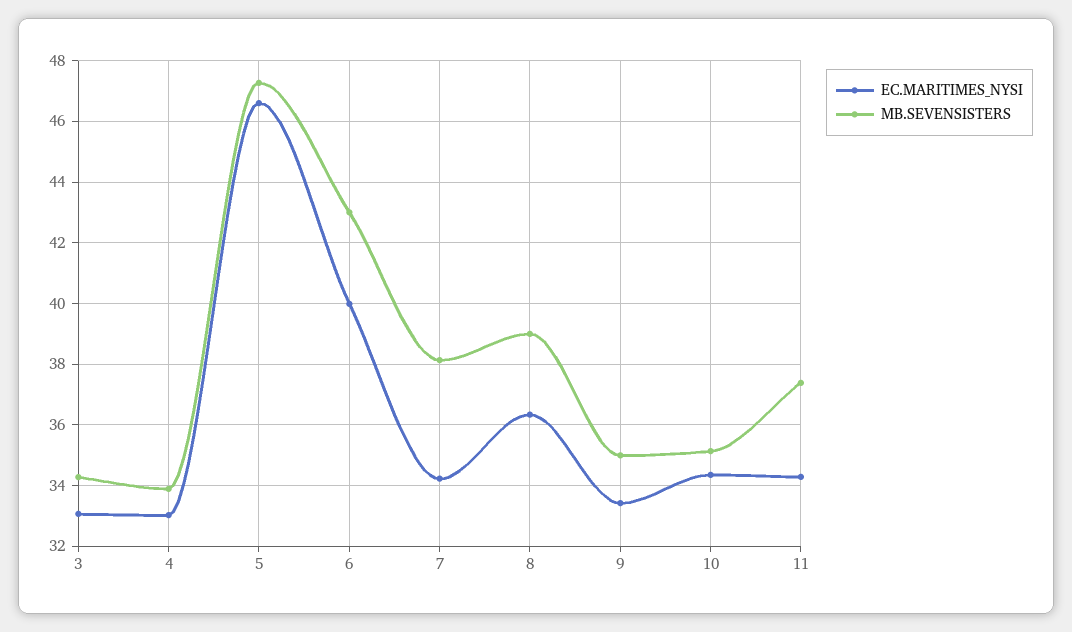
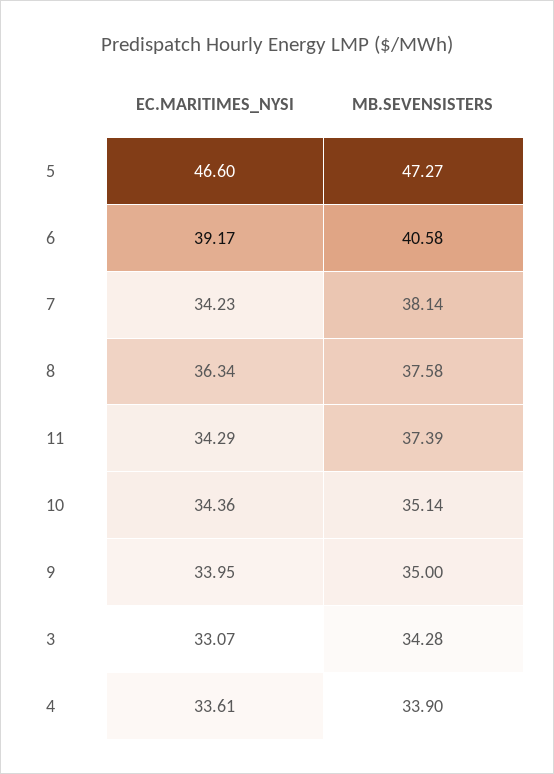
EC.MARITIMES_NYSI, 4: 33 -> 33.61
EC.MARITIMES_NYSI, 6: 40 -> 39.17
MB.SEVENSISTERS, 6: 43 -> 40.58
MB.SEVENSISTERS, 8: 39 -> 37.58
EC.MARITIMES_NYSI, 9: 33.4 -> 33.95

